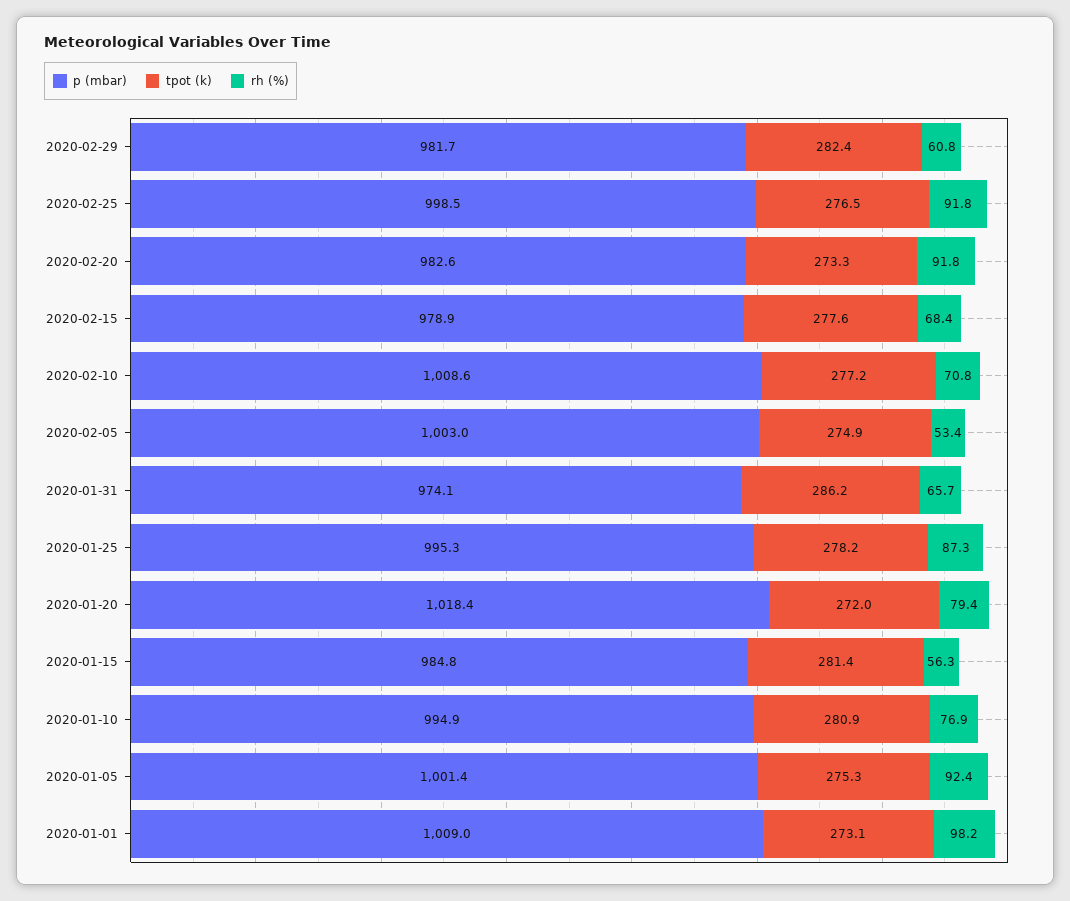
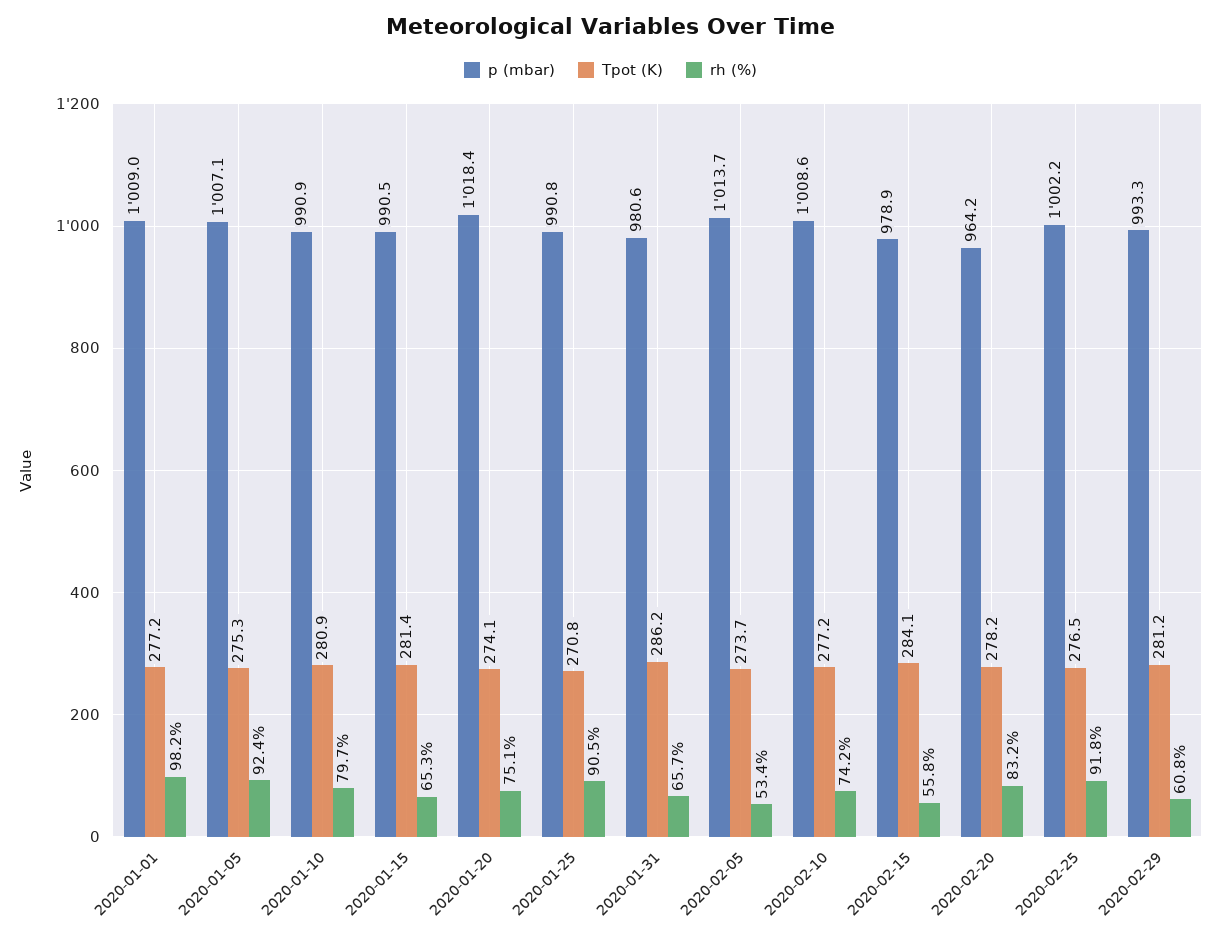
p (mbar), 2020-02-29: 981.7 -> 993.3
tpot (k), 2020-02-29: 282.4 -> 281.2
p (mbar), 2020-02-25: 998.5 -> 1002.2
p (mbar), 2020-02-20: 982.6 -> 964.2
tpot (k), 2020-02-20: 273.3 -> 278.2
rh (%), 2020-02-20: 91.8 -> 83.2
tpot (k), 2020-02-15: 277.6 -> 284.1
rh (%), 2020-02-15: 68.4 -> 55.8
rh (%), 2020-02-10: 70.8 -> 74.2
p (mbar), 2020-02-05: 1003 -> 1013.7
tpot (k), 2020-02-05: 274.9 -> 273.7
p (mbar), 2020-01-31: 974.1 -> 980.6
p (mbar), 2020-01-25: 995.3 -> 990.8
tpot (k), 2020-01-25: 278.2 -> 270.8
rh (%), 2020-01-25: 87.3 -> 90.5
tpot (k), 2020-01-20: 272 -> 274.1
rh (%), 2020-01-20: 79.4 -> 75.1
p (mbar), 2020-01-15: 984.8 -> 990.5
rh (%), 2020-01-15: 56.3 -> 65.3
p (mbar), 2020-01-10: 994.9 -> 990.9
rh (%), 2020-01-10: 76.9 -> 79.7
p (mbar), 2020-01-05: 1001.4 -> 1007.1
tpot (k), 2020-01-01: 273.1 -> 277.2

